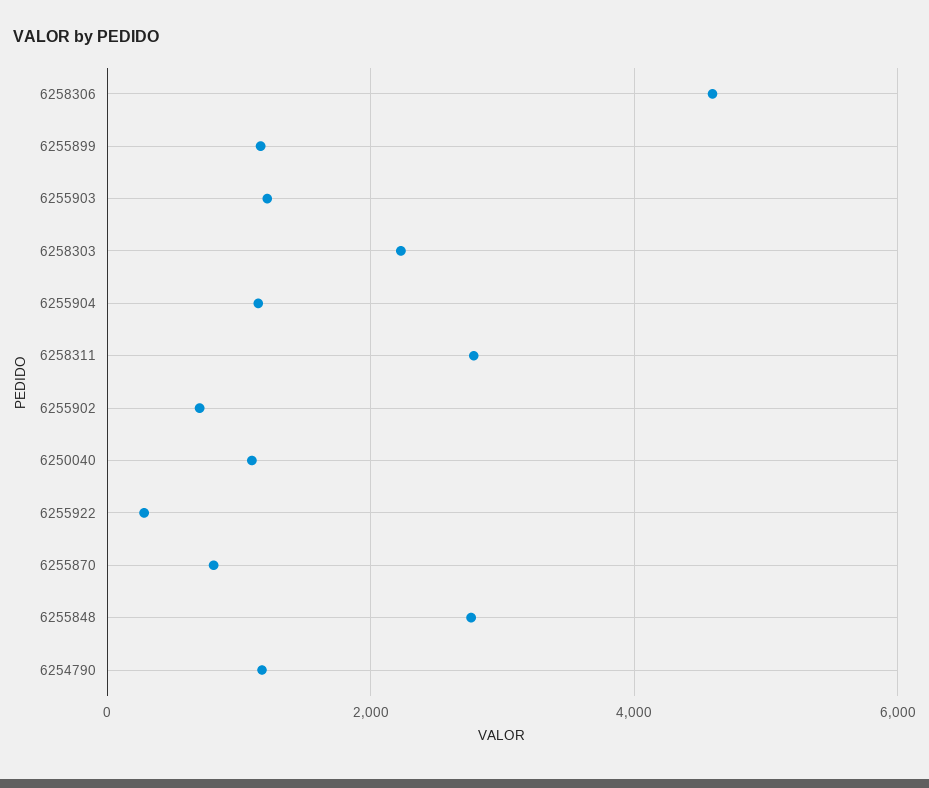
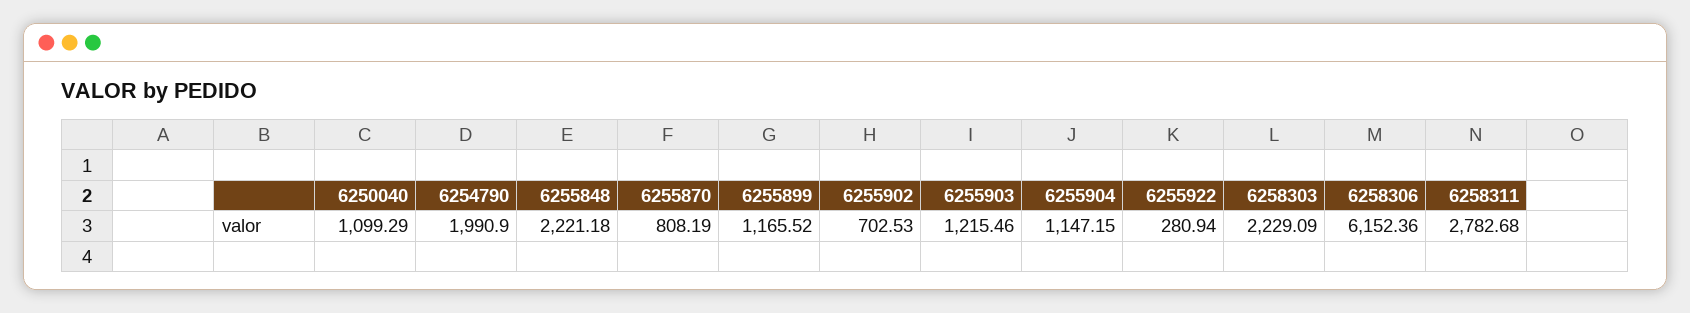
6258306: 4600 -> 6152.36
6255848: 2800 -> 2221.18
6254790: 1200 -> 1990.9

